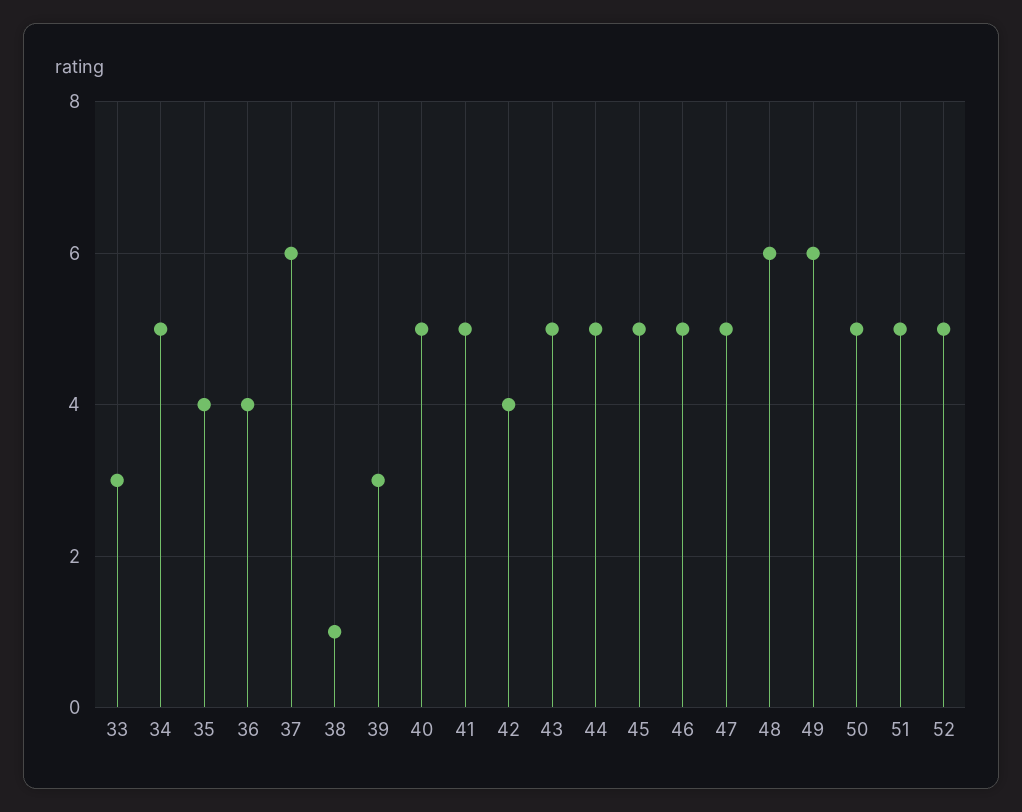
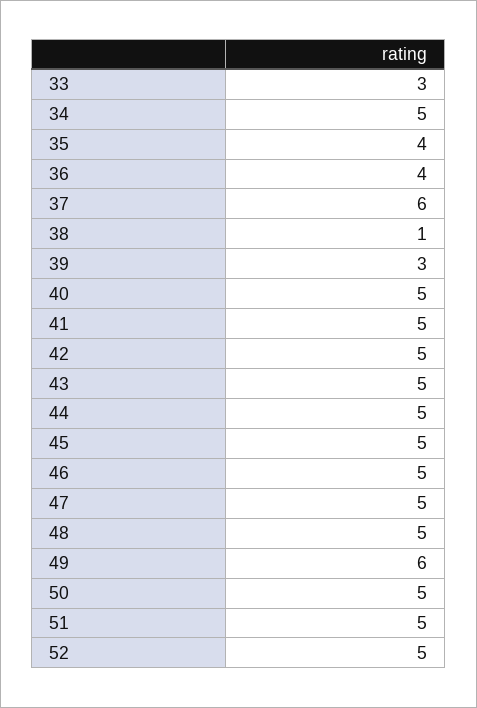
42: 4 -> 5
48: 6 -> 5

